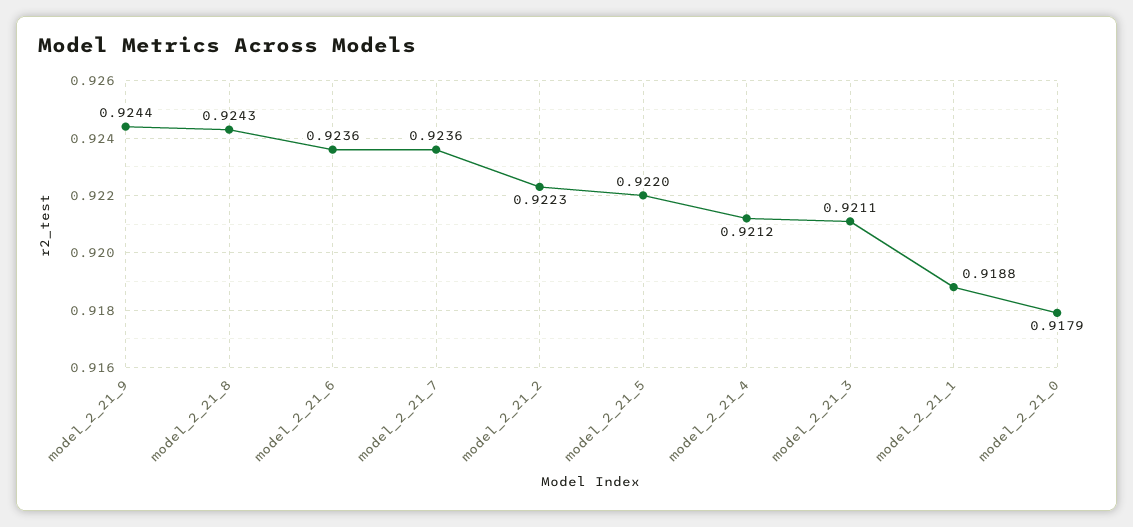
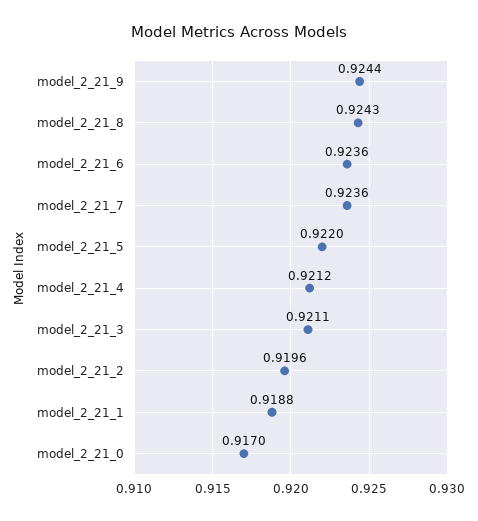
model_2_21_2: 0.9223 -> 0.9196
model_2_21_0: 0.9179 -> 0.917

